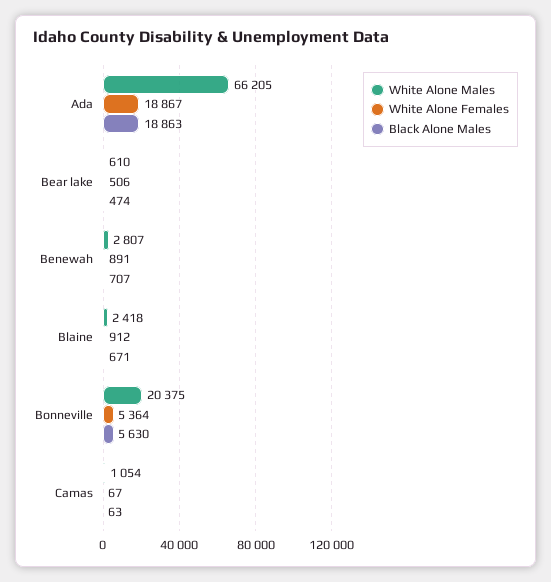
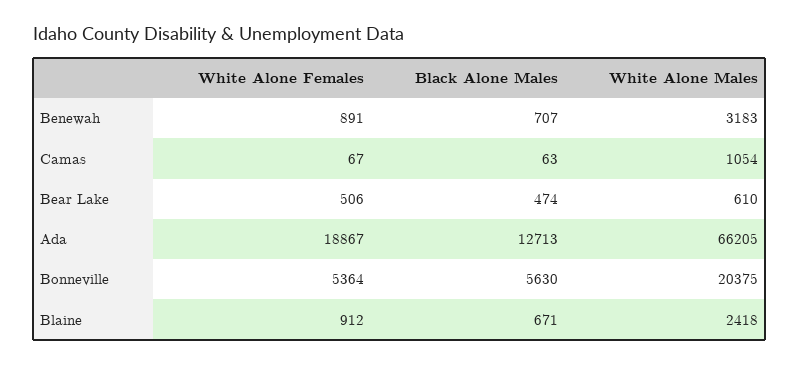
Black Alone Males, Ada: 18863 -> 12713
White Alone Males, Benewah: 2807 -> 3183

